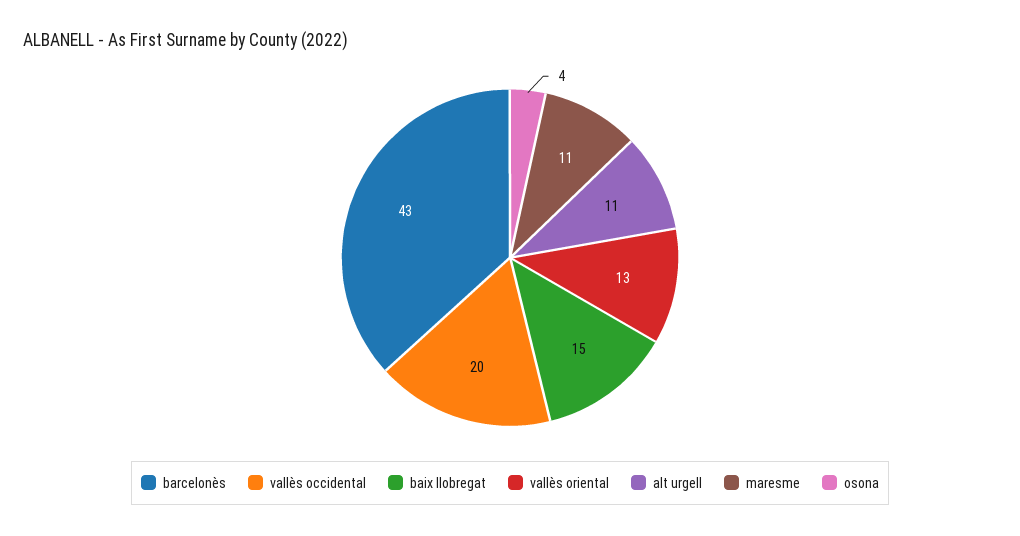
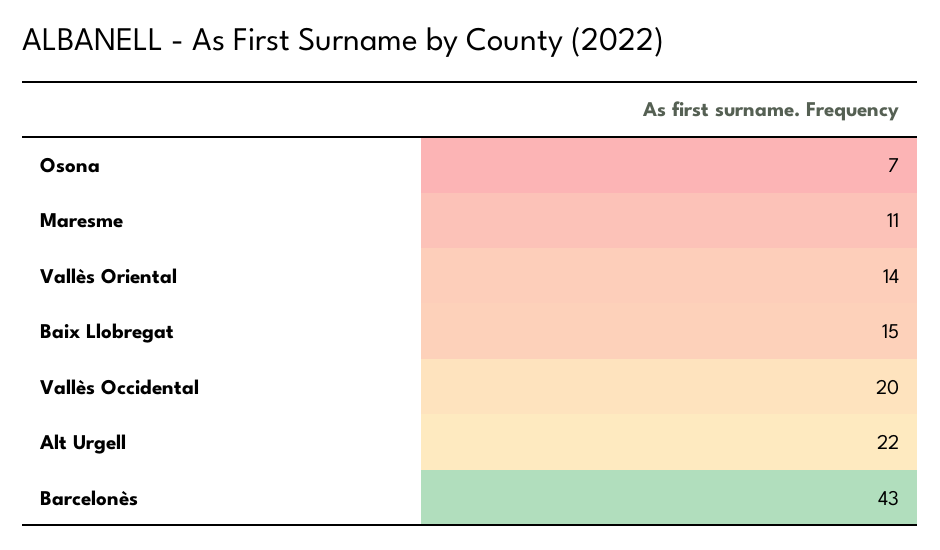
vallès oriental: 13 -> 14
alt urgell: 11 -> 22
osona: 4 -> 7

